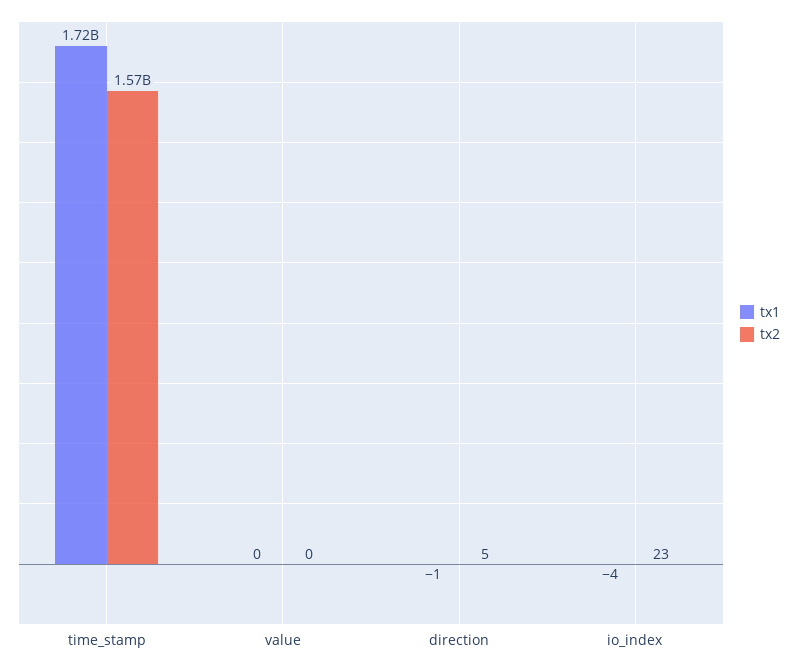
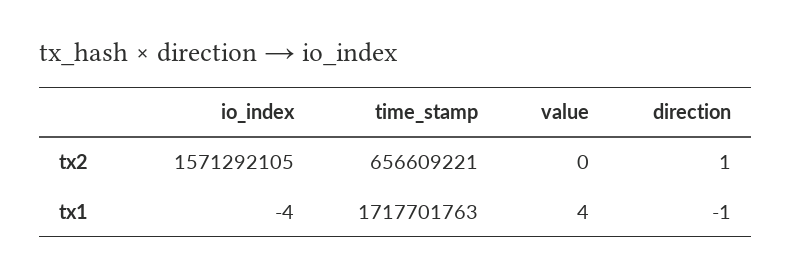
tx2, time_stamp: 1570000000 -> 656609221
tx1, value: 0 -> 4
tx2, direction: 5 -> 1
tx2, io_index: 23 -> 1571292105

